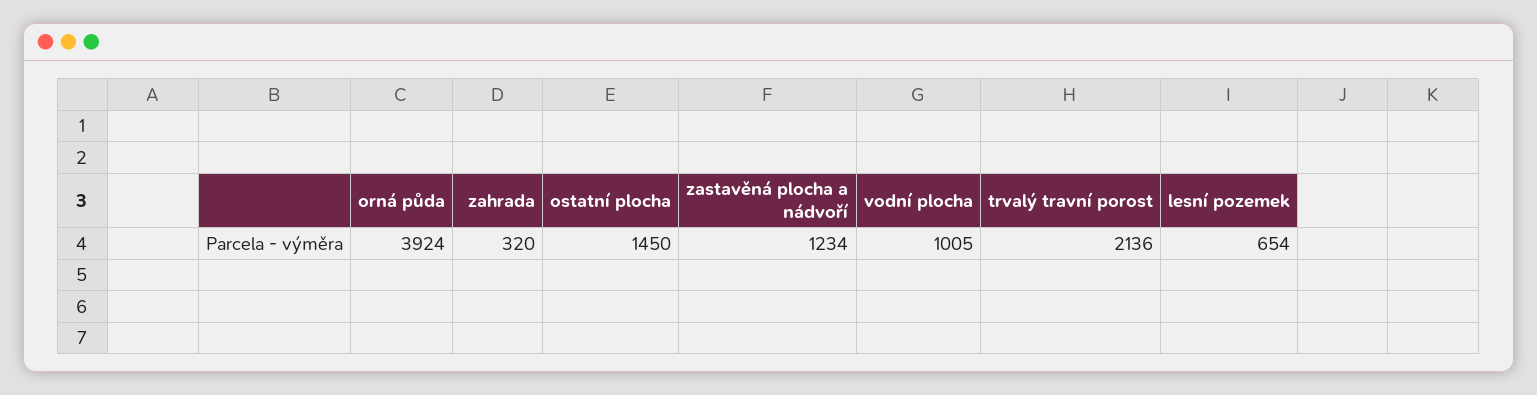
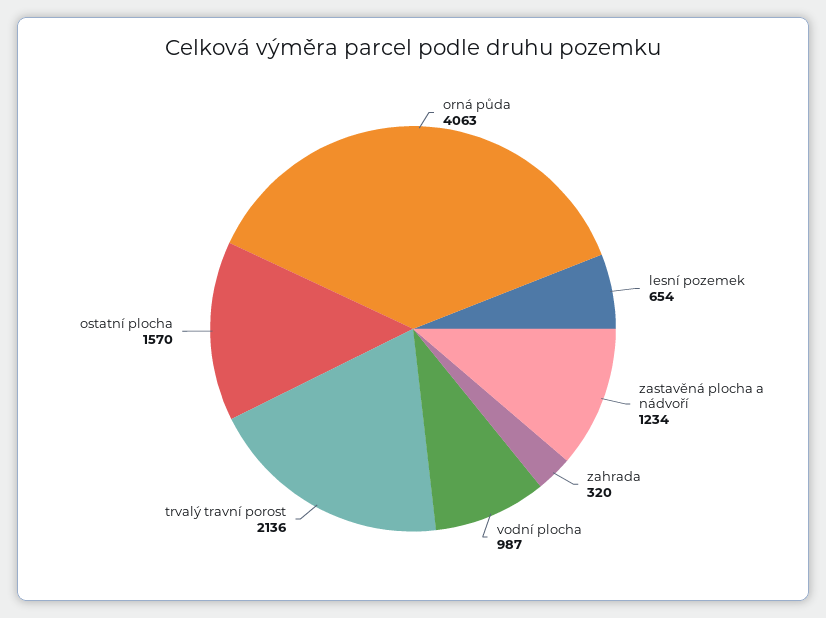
orná půda: 3924 -> 4063
ostatní plocha: 1450 -> 1570
vodní plocha: 1005 -> 987

